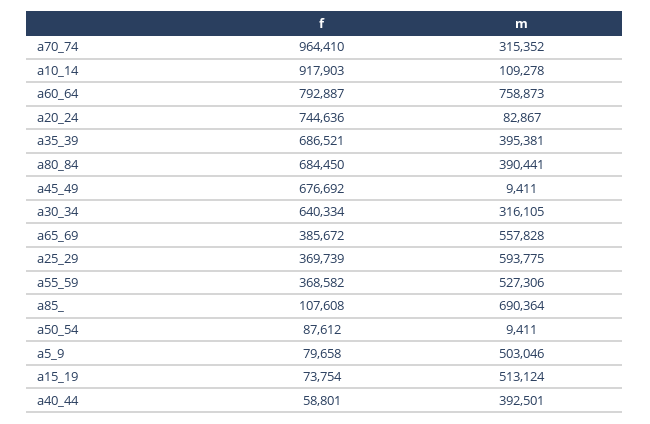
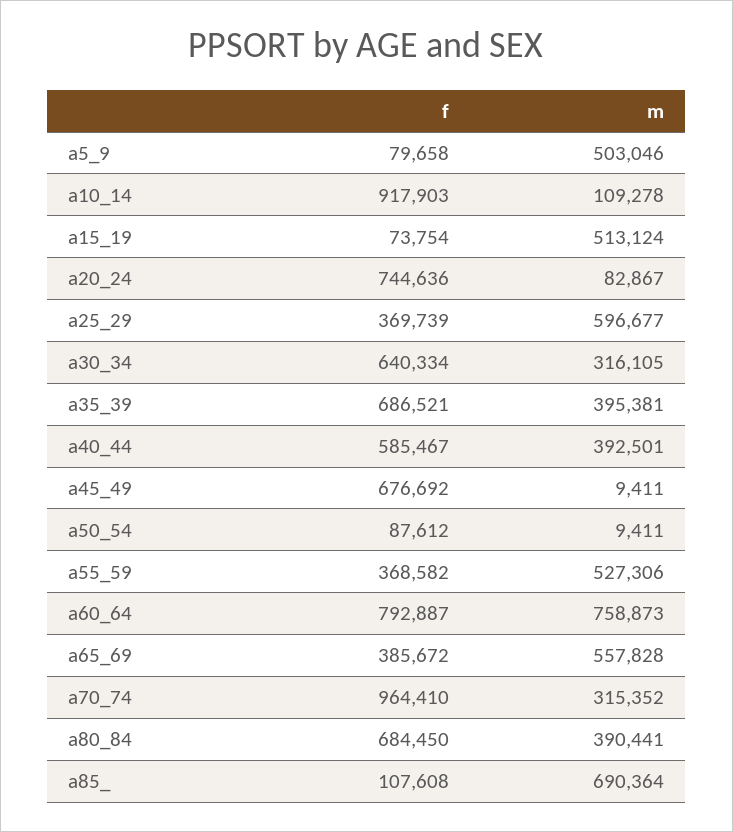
m, a25_29: 593775 -> 596677
f, a40_44: 58801 -> 585467

